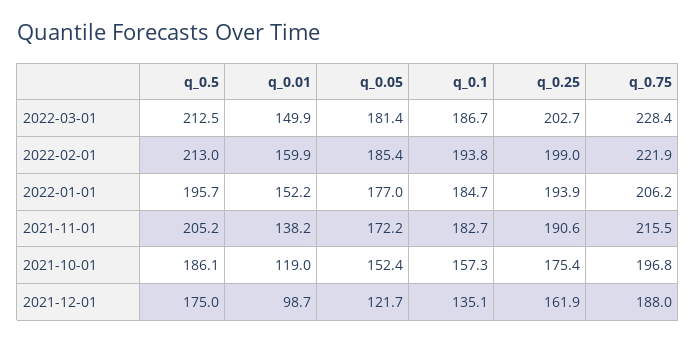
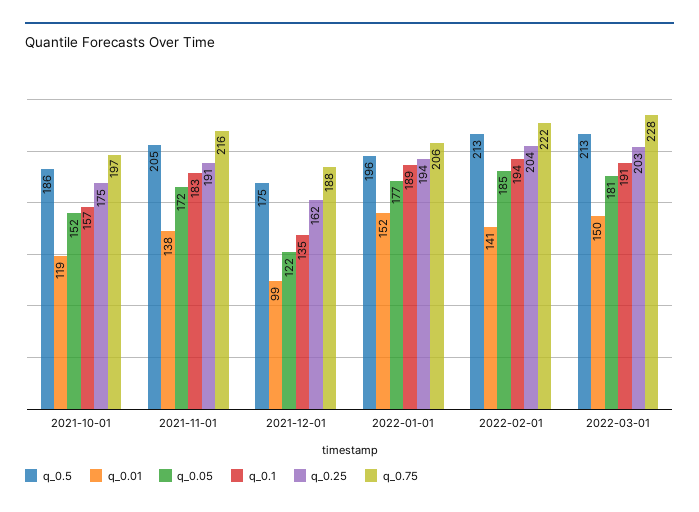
q_0.1, 2022-03-01: 186.7 -> 191
q_0.01, 2022-02-01: 159.9 -> 141
q_0.25, 2022-02-01: 199 -> 204
q_0.1, 2022-01-01: 184.7 -> 189

